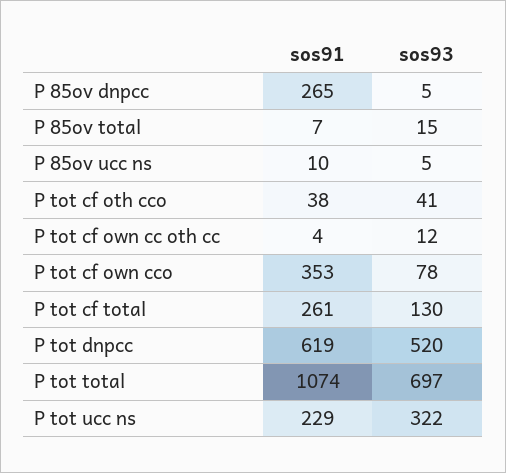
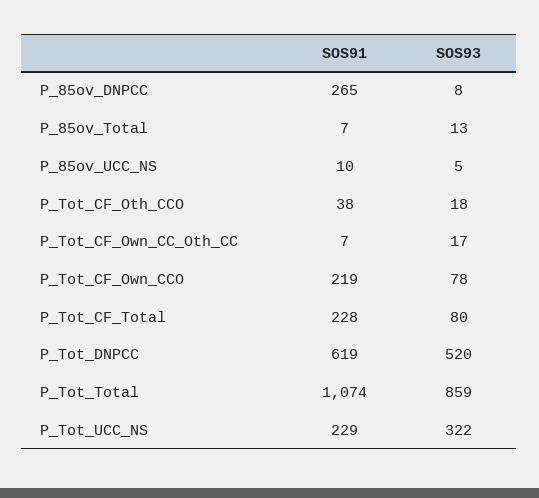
sos93, P 85ov dnpcc: 5 -> 8
sos93, P 85ov total: 15 -> 13
sos93, P tot cf oth cco: 41 -> 18
sos91, P tot cf own cc oth cc: 4 -> 7
sos93, P tot cf own cc oth cc: 12 -> 17
sos91, P tot cf own cco: 353 -> 219
sos91, P tot cf total: 261 -> 228
sos93, P tot cf total: 130 -> 80
sos93, P tot total: 697 -> 859

